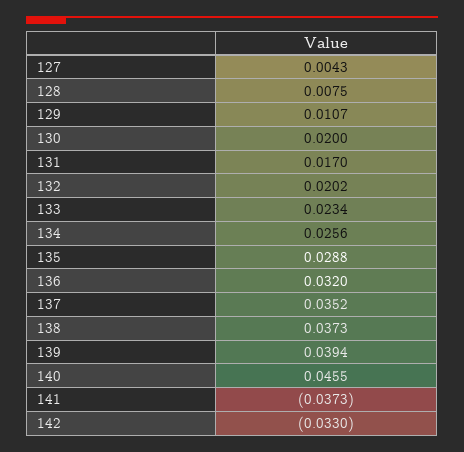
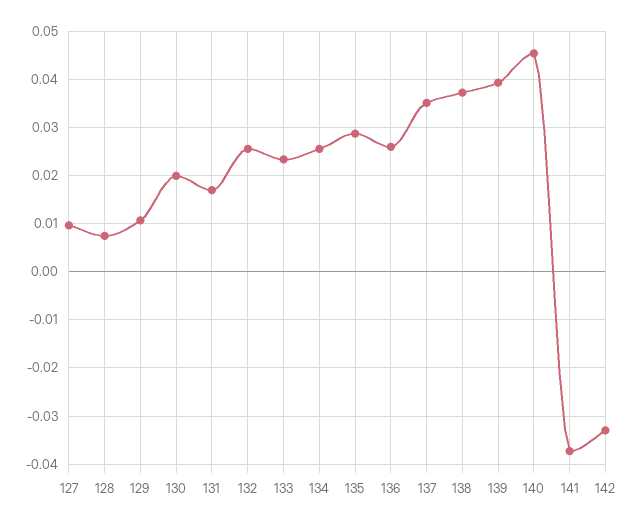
127: 0.0043 -> 0.01
132: 0.0202 -> 0.026
136: 0.032 -> 0.026

